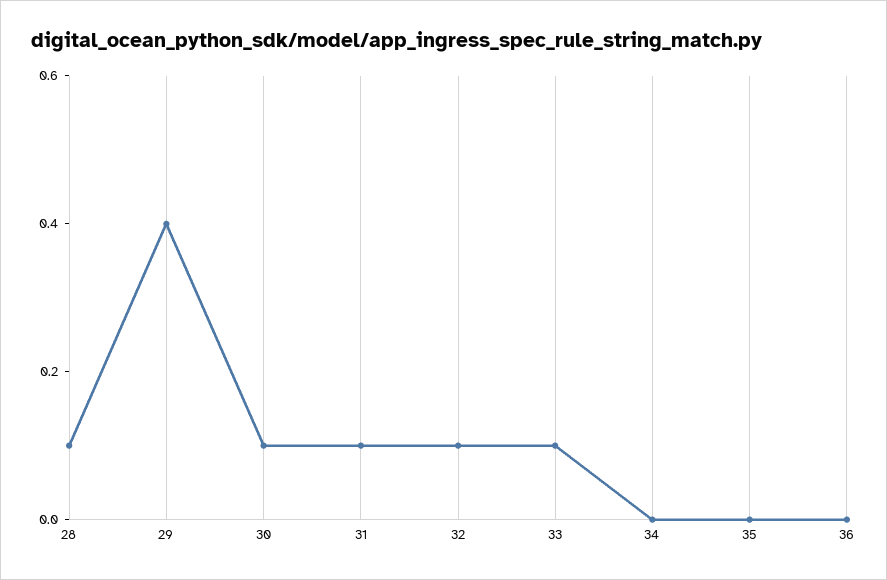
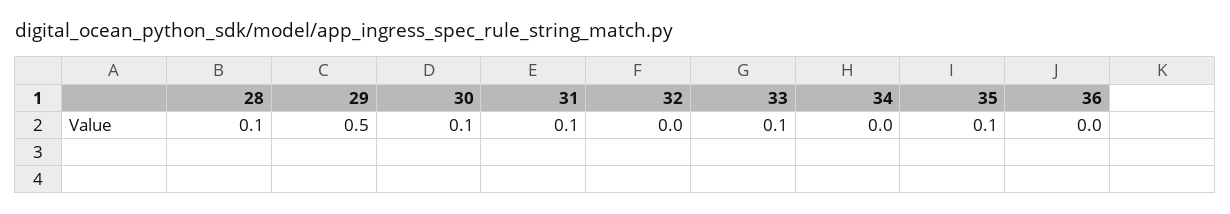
29: 0.4 -> 0.5
32: 0.1 -> 0
35: 0 -> 0.1

